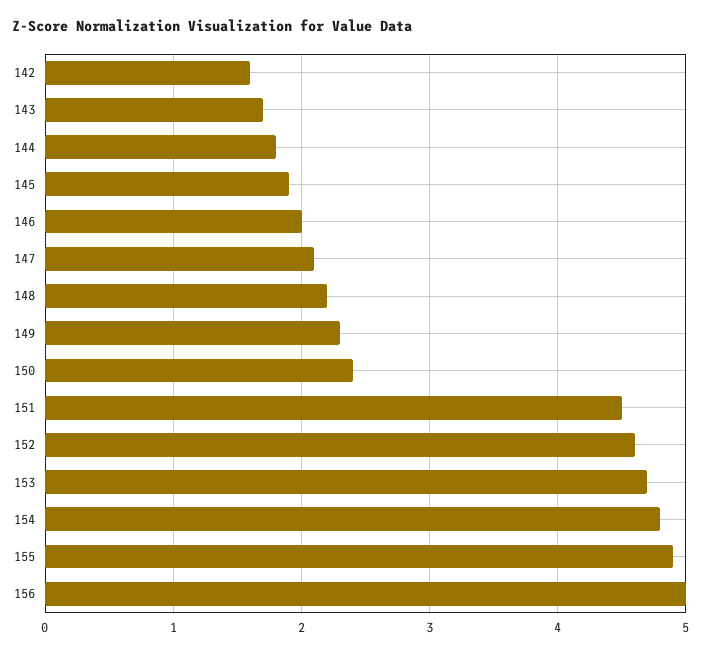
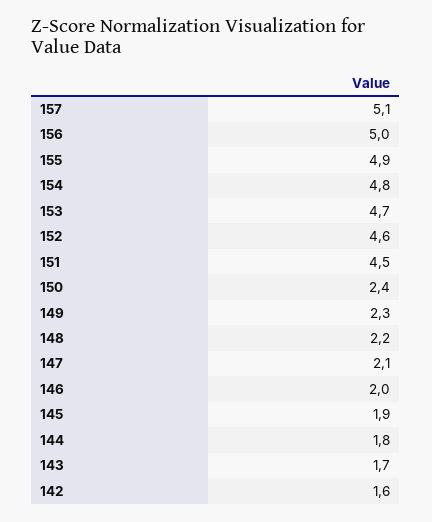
157: none -> 5.1

